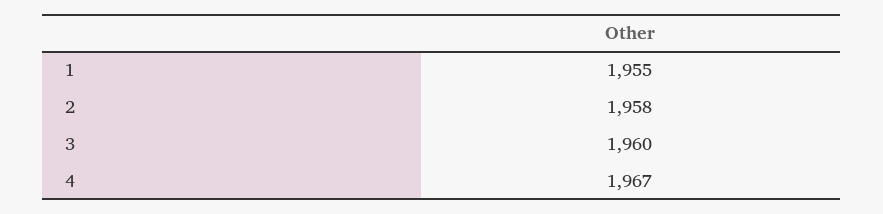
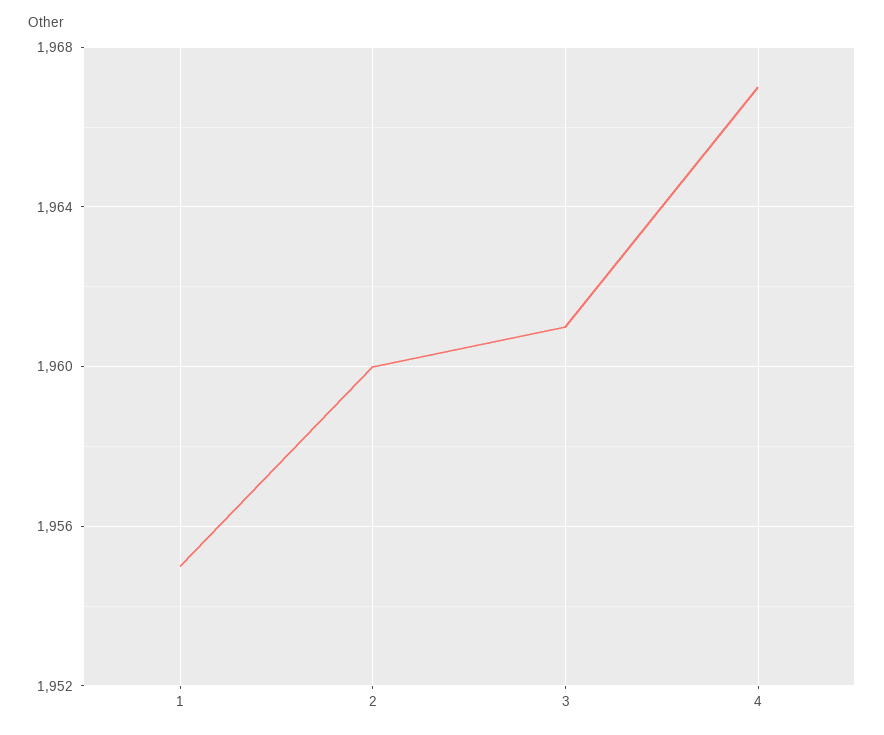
2: 1958 -> 1960
3: 1960 -> 1961

